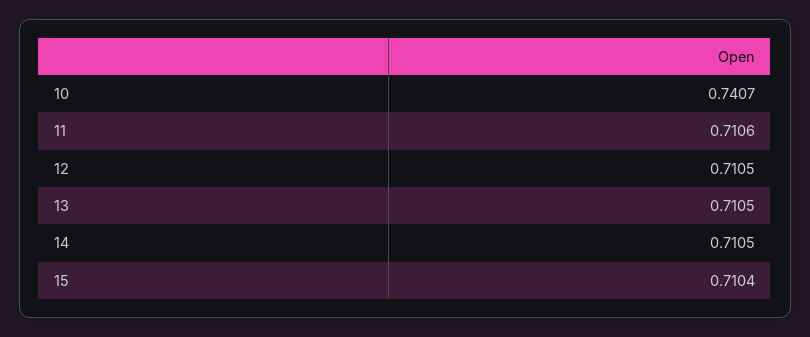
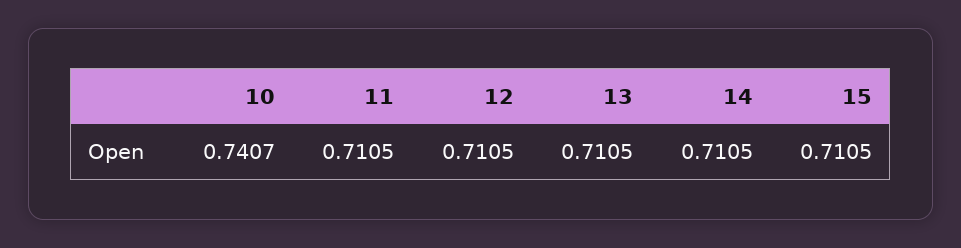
11: 0.7106 -> 0.7105
15: 0.7104 -> 0.7105

